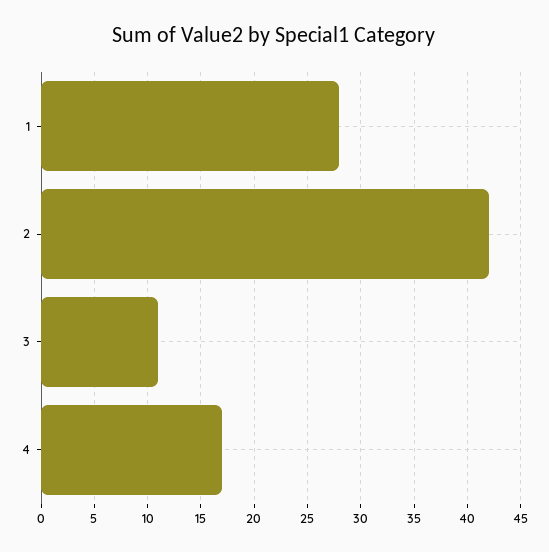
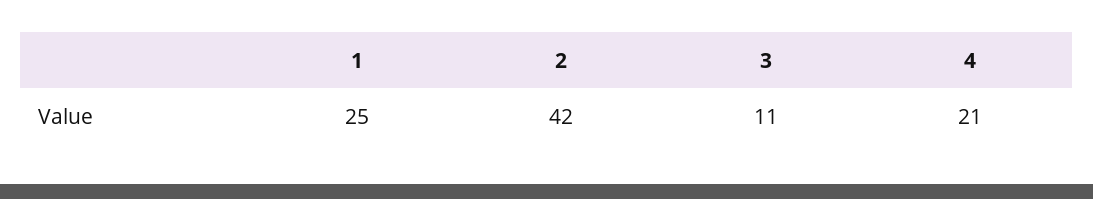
1: 28 -> 25
4: 17 -> 21

